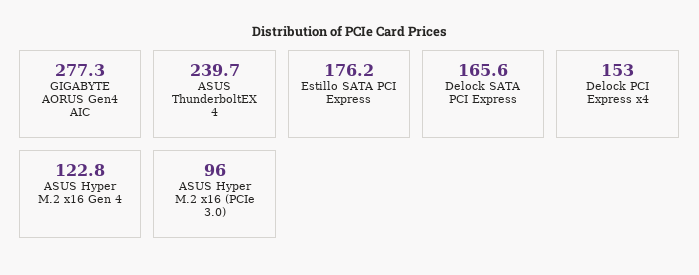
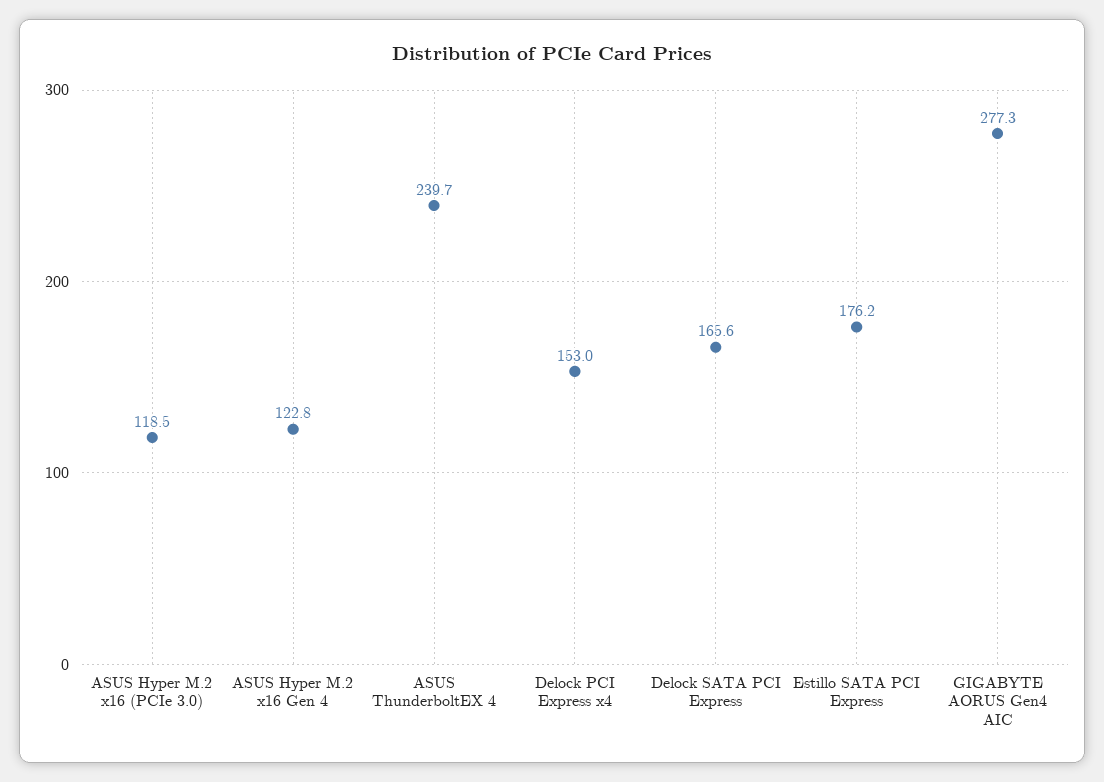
ASUS Hyper M.2 x16 (PCIe 3.0): 96 -> 118.5

